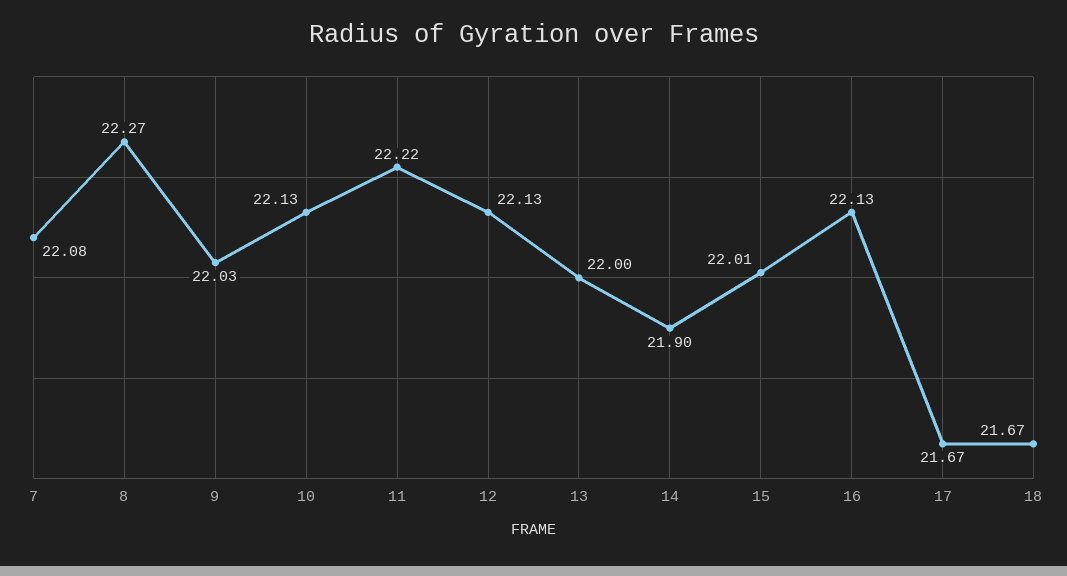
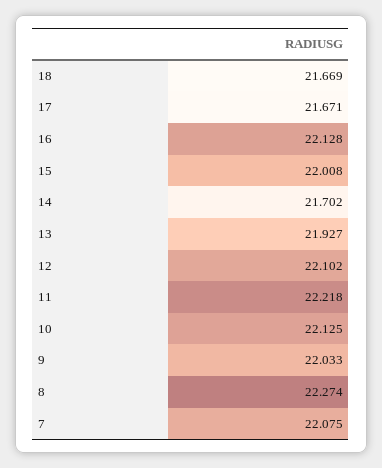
12: 22.13 -> 22.102
13: 22 -> 21.927
14: 21.9 -> 21.702

